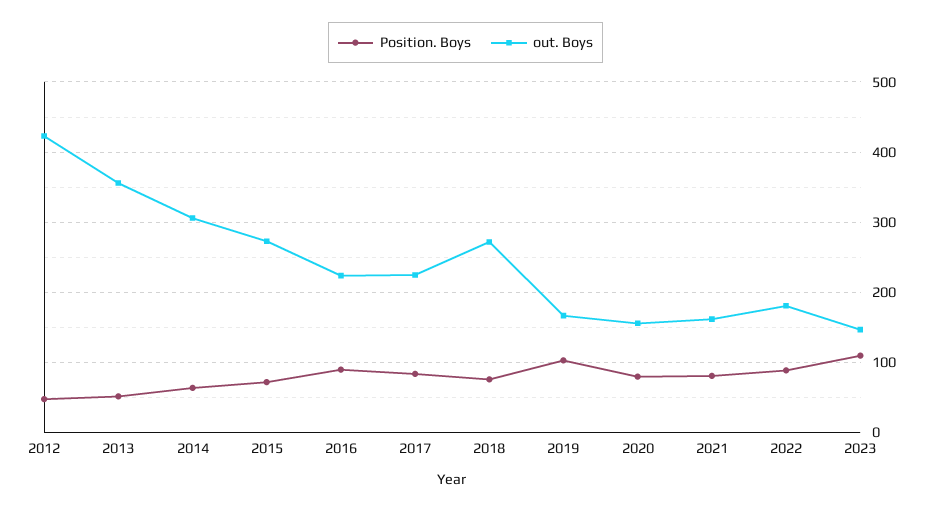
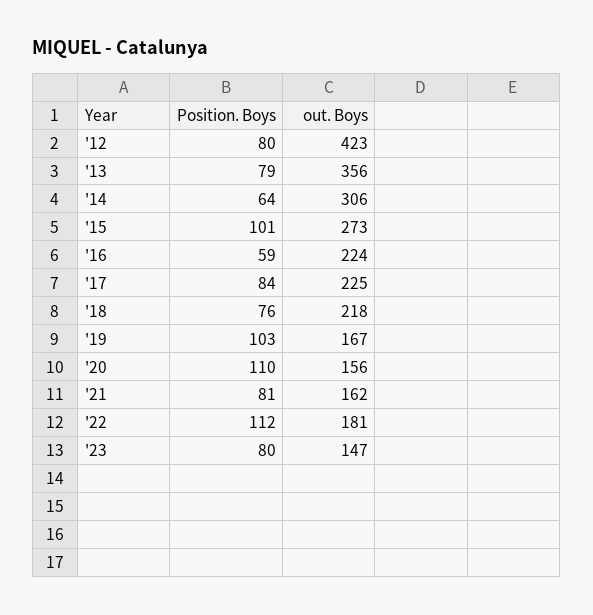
Position. Boys, 2012: 50 -> 80
Position. Boys, 2013: 50 -> 79
Position. Boys, 2015: 70 -> 101
Position. Boys, 2016: 90 -> 59
out. Boys, 2018: 270 -> 218
Position. Boys, 2020: 80 -> 110
Position. Boys, 2022: 90 -> 112
Position. Boys, 2023: 110 -> 80

